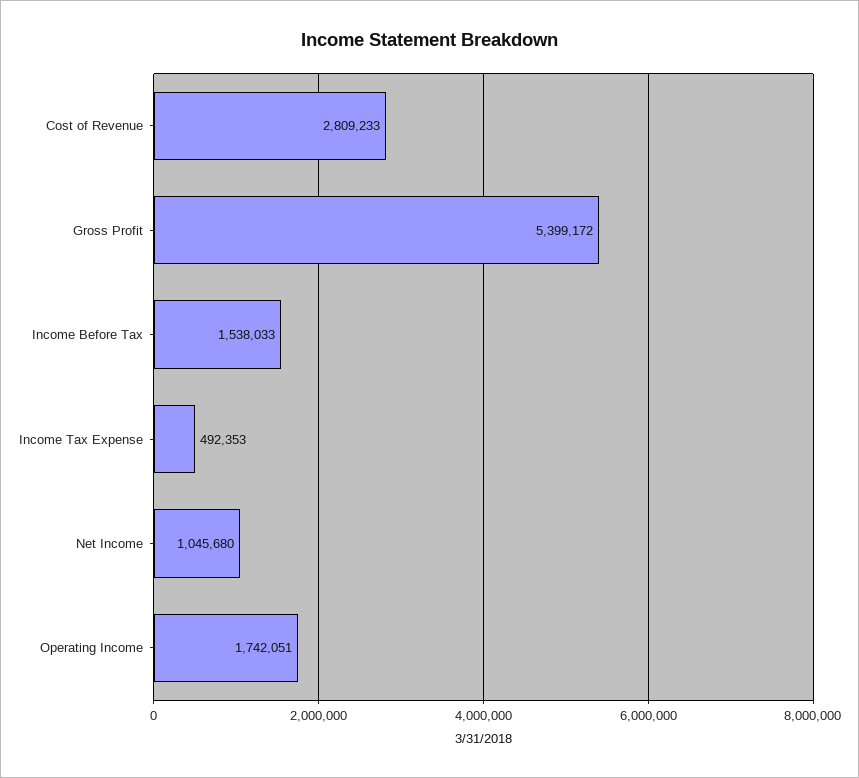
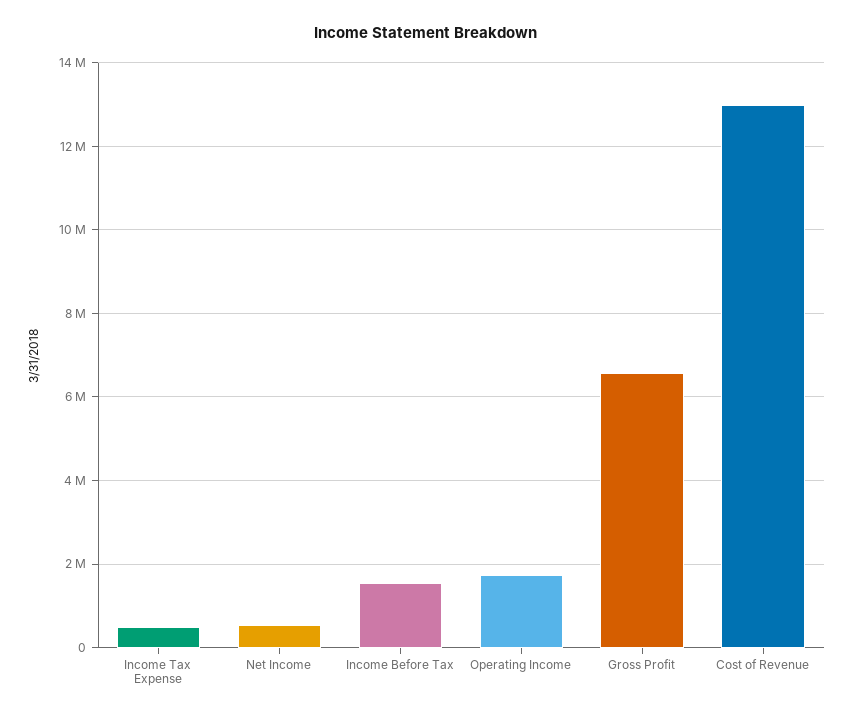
Cost of Revenue: 2809233 -> 13000000
Gross Profit: 5399172 -> 6600000
Net Income: 1045680 -> 600000

